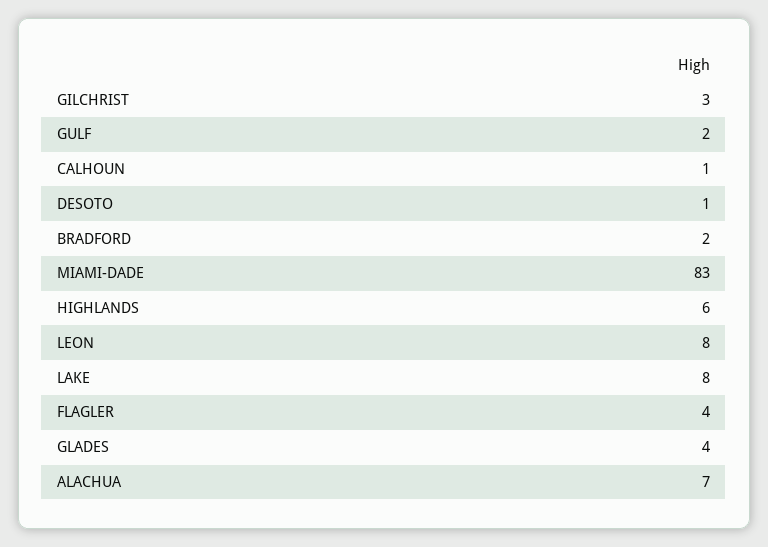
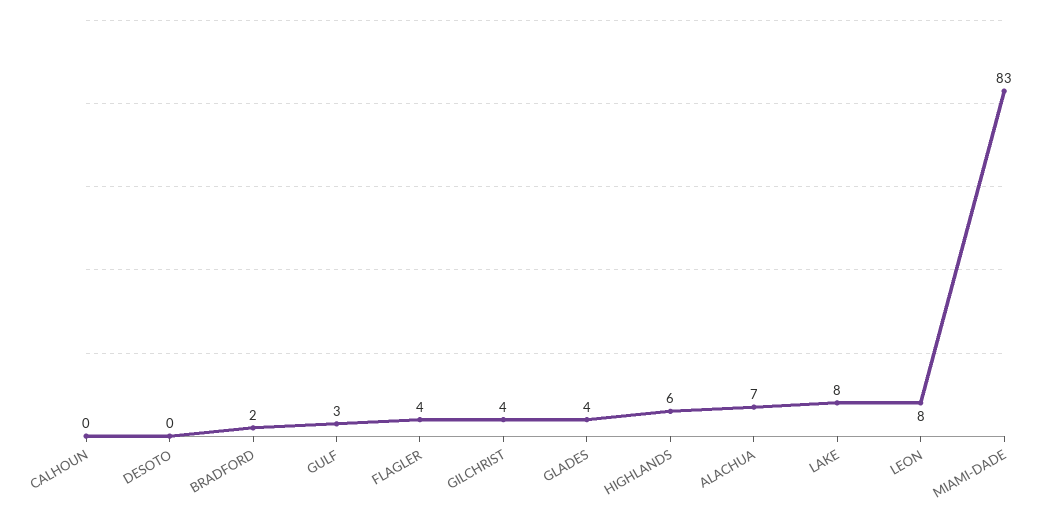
GILCHRIST: 3 -> 4
GULF: 2 -> 3
CALHOUN: 1 -> 0
DESOTO: 1 -> 0

